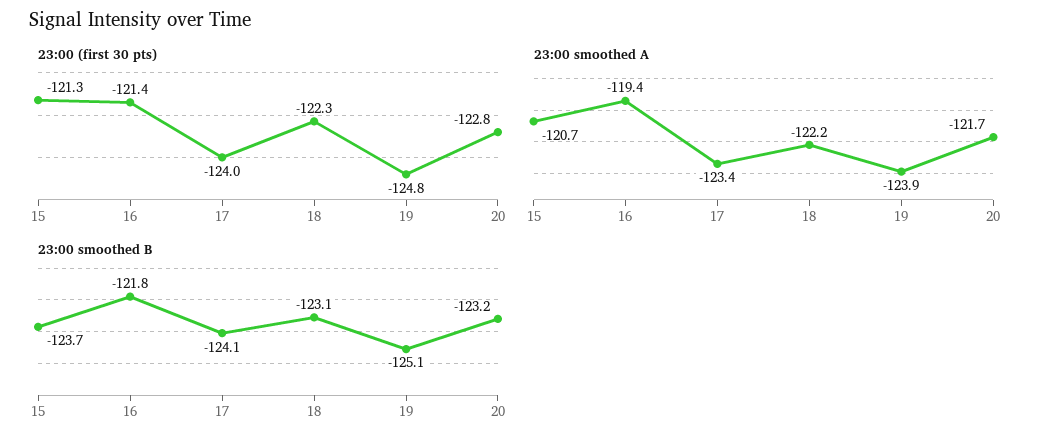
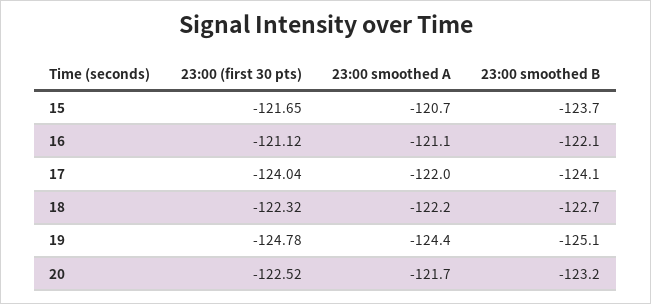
23:00 (first 30 pts), 15: -121.3 -> -121.65
23:00 (first 30 pts), 16: -121.4 -> -121.12
23:00 (first 30 pts), 20: -122.8 -> -122.52
23:00 smoothed A, 16: -119.4 -> -121.1
23:00 smoothed A, 17: -123.4 -> -122
23:00 smoothed A, 19: -123.9 -> -124.4
23:00 smoothed B, 16: -121.8 -> -122.1
23:00 smoothed B, 18: -123.1 -> -122.7

